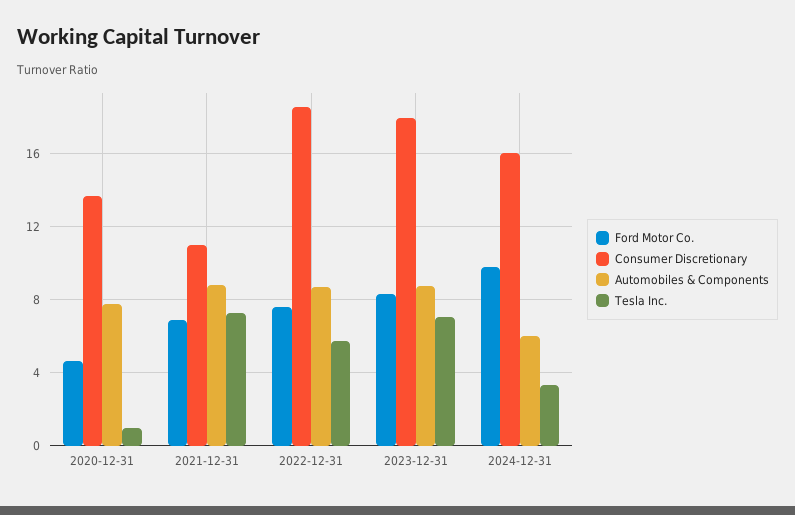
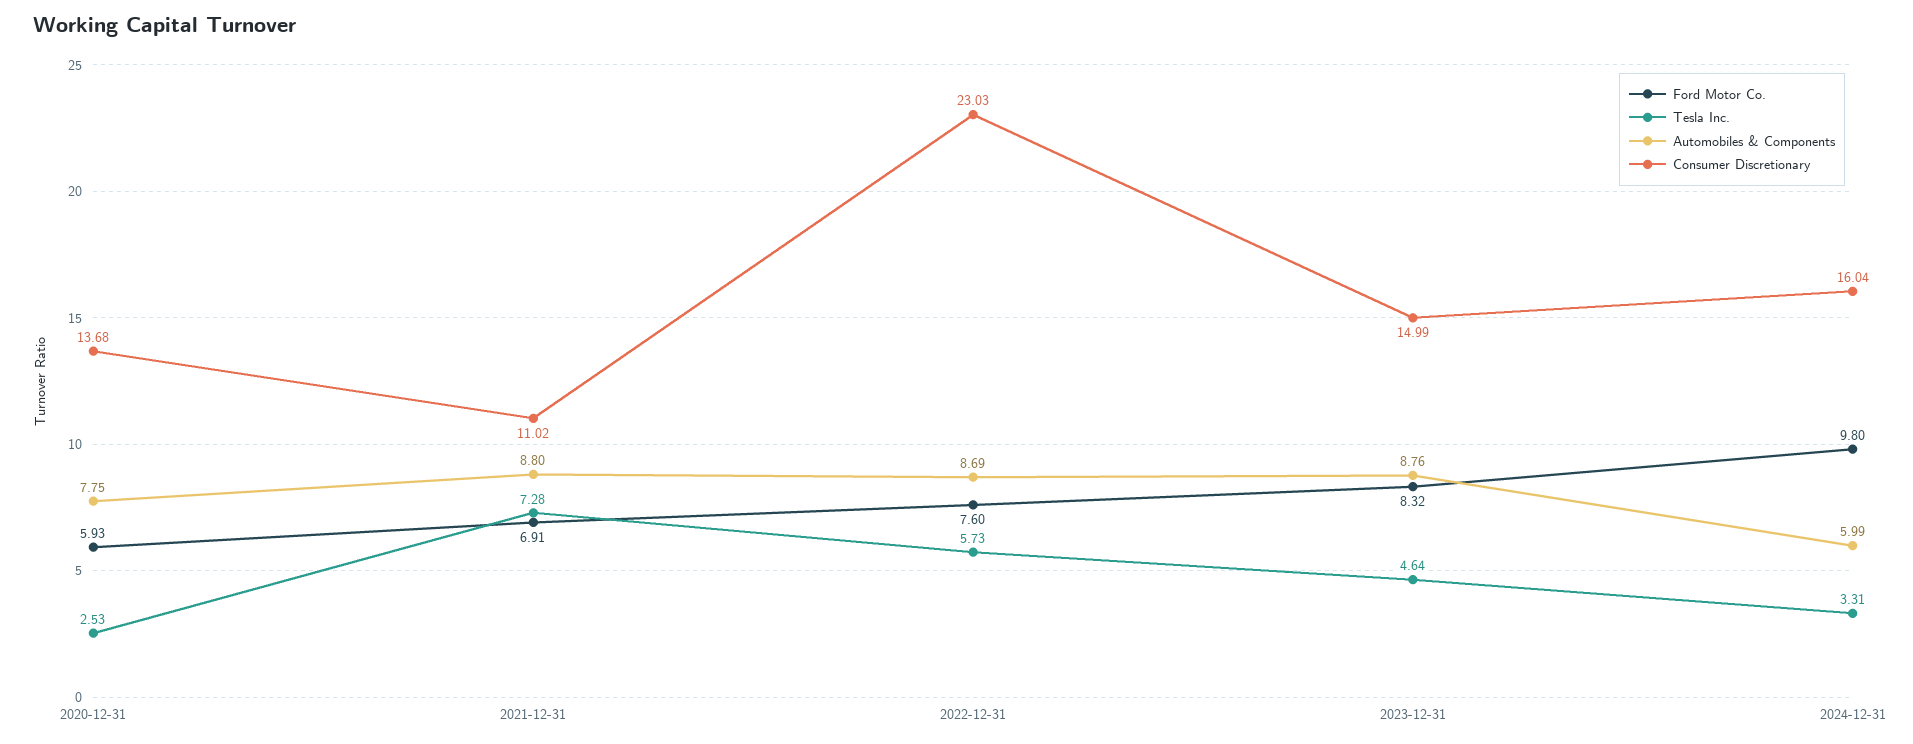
Ford Motor Co., 2020-12-31: 4.5 -> 5.93
Tesla Inc., 2020-12-31: 1 -> 2.53
Consumer Discretionary, 2022-12-31: 18.5 -> 23.03
Consumer Discretionary, 2023-12-31: 18 -> 14.99
Tesla Inc., 2023-12-31: 7 -> 4.64

